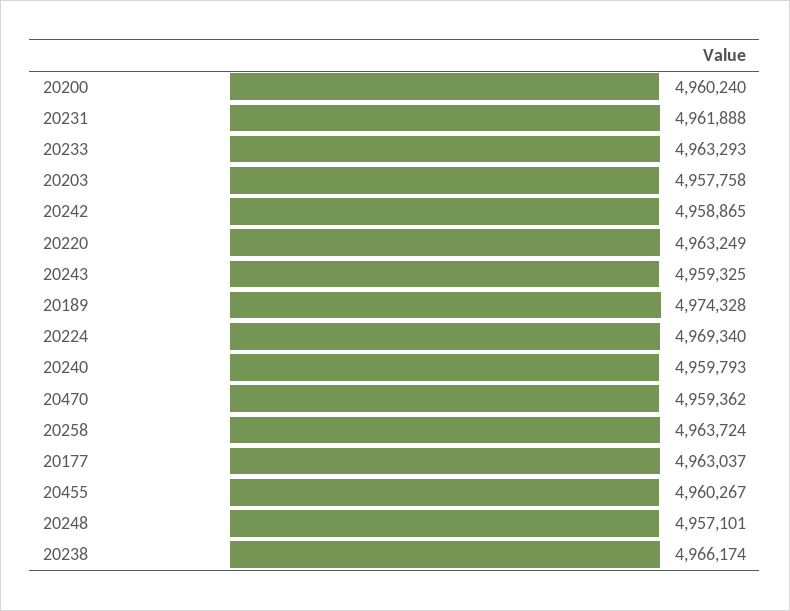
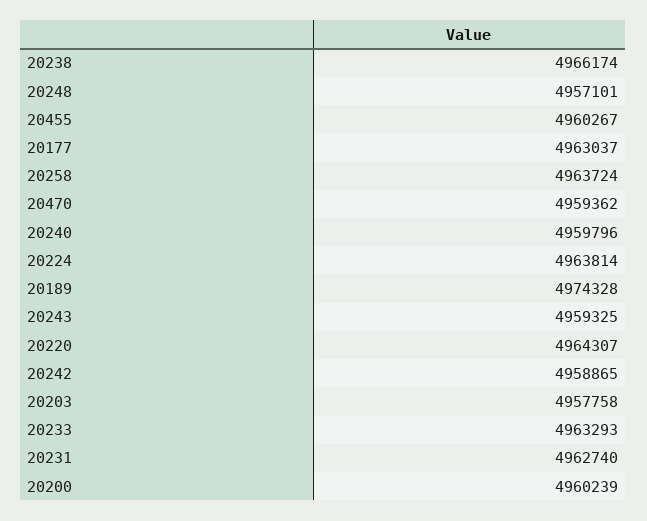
20200: 4960240 -> 4960239
20231: 4961888 -> 4962740
20220: 4963249 -> 4964307
20224: 4969340 -> 4963814
20240: 4959793 -> 4959796

